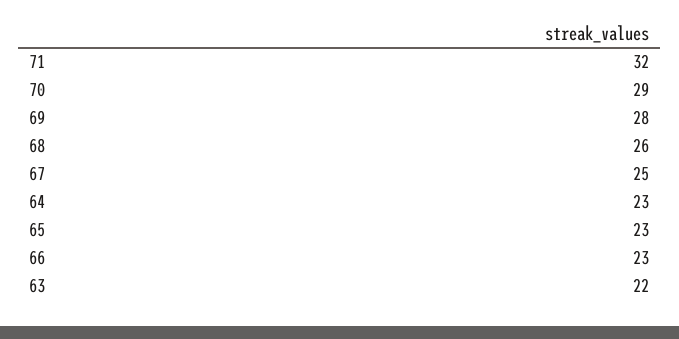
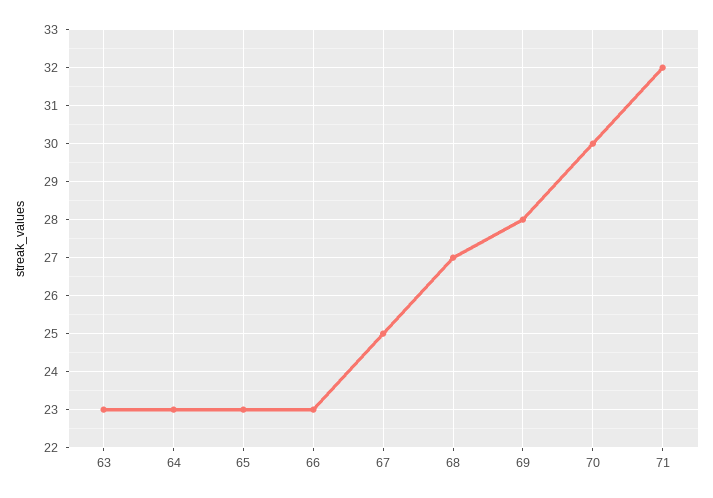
70: 29 -> 30
68: 26 -> 27
63: 22 -> 23

